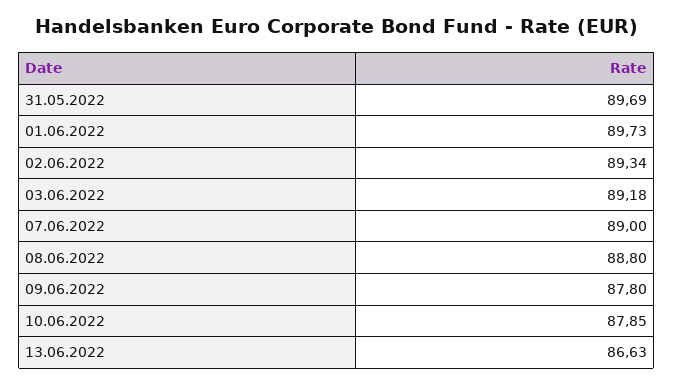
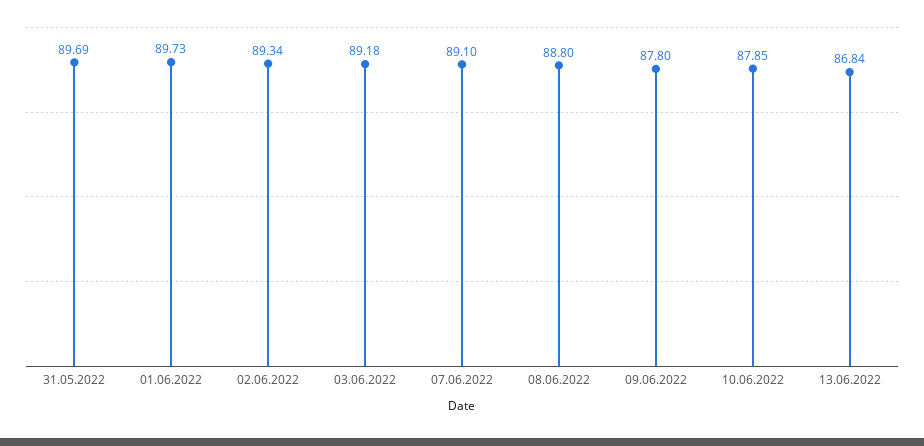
07.06.2022: 89 -> 89.1
13.06.2022: 86.63 -> 86.84

